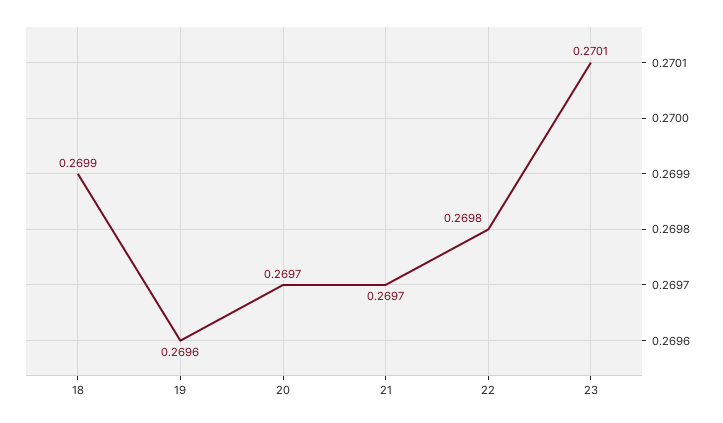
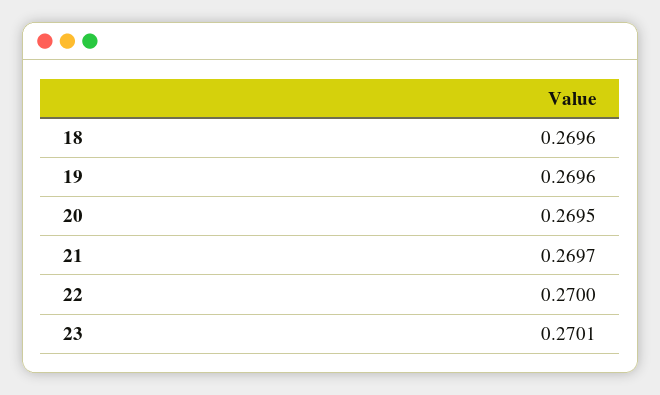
18: 0.2699 -> 0.2696
20: 0.2697 -> 0.2695
22: 0.2698 -> 0.27

